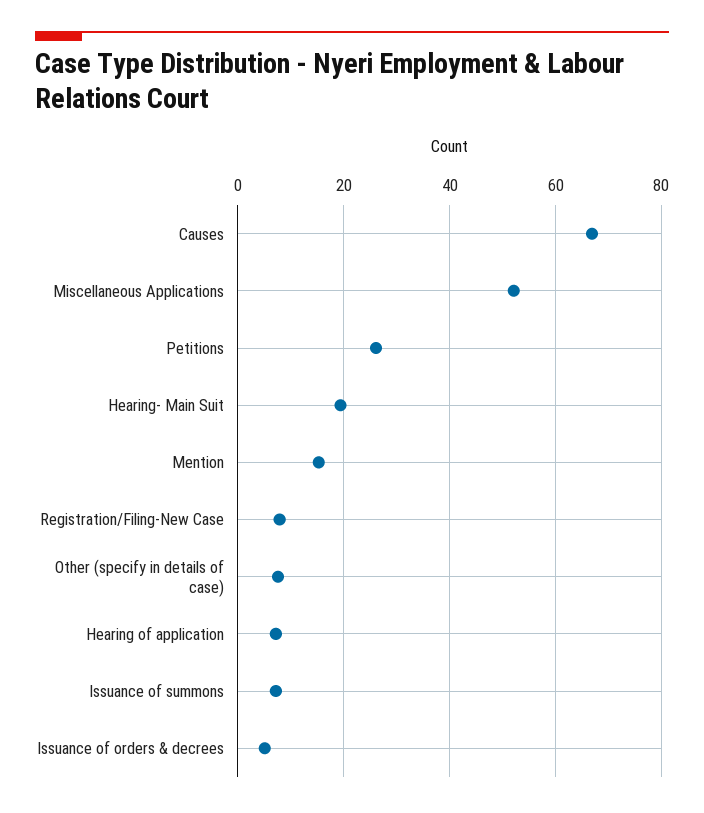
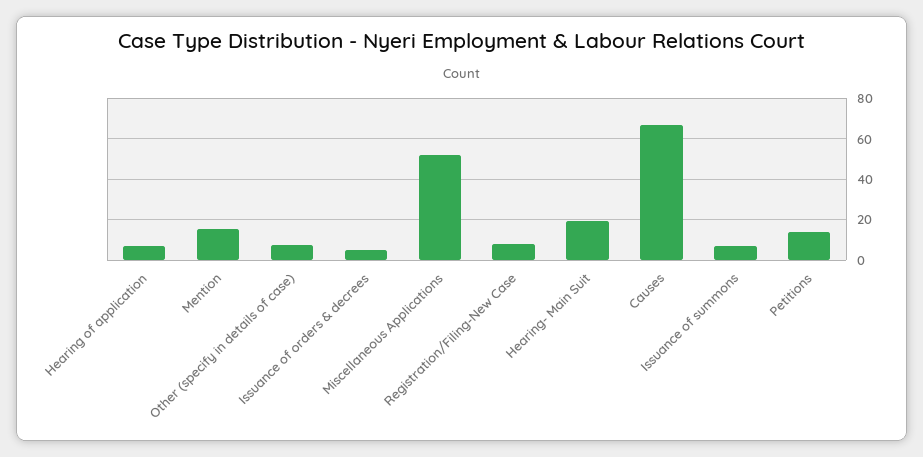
Petitions: 26 -> 15

